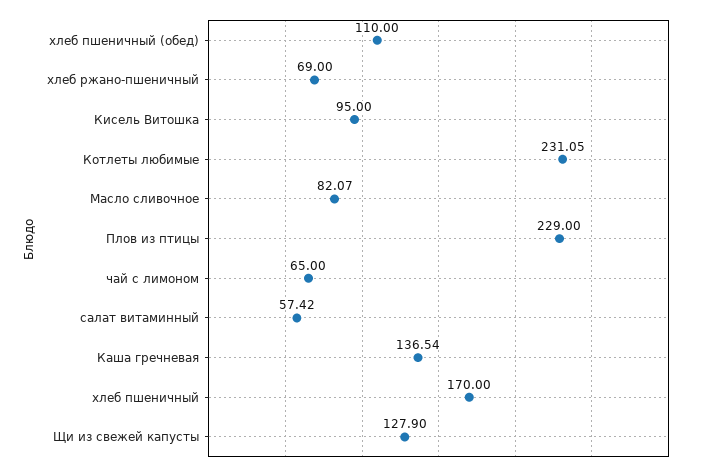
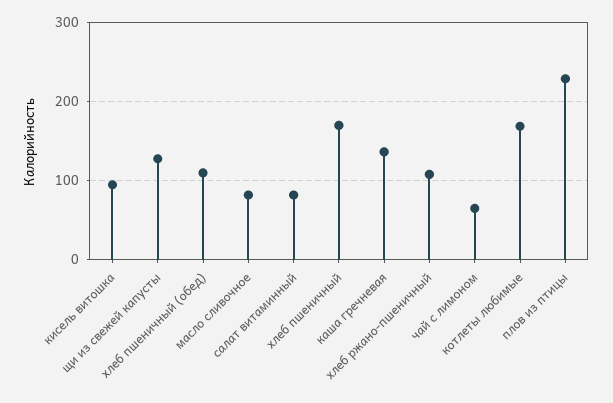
хлеб ржано-пшеничный: 69 -> 110
Котлеты любимые: 231.05 -> 170
салат витаминный: 57.42 -> 80

